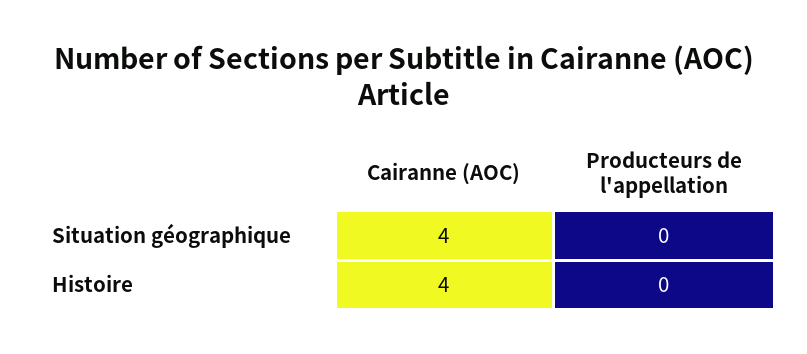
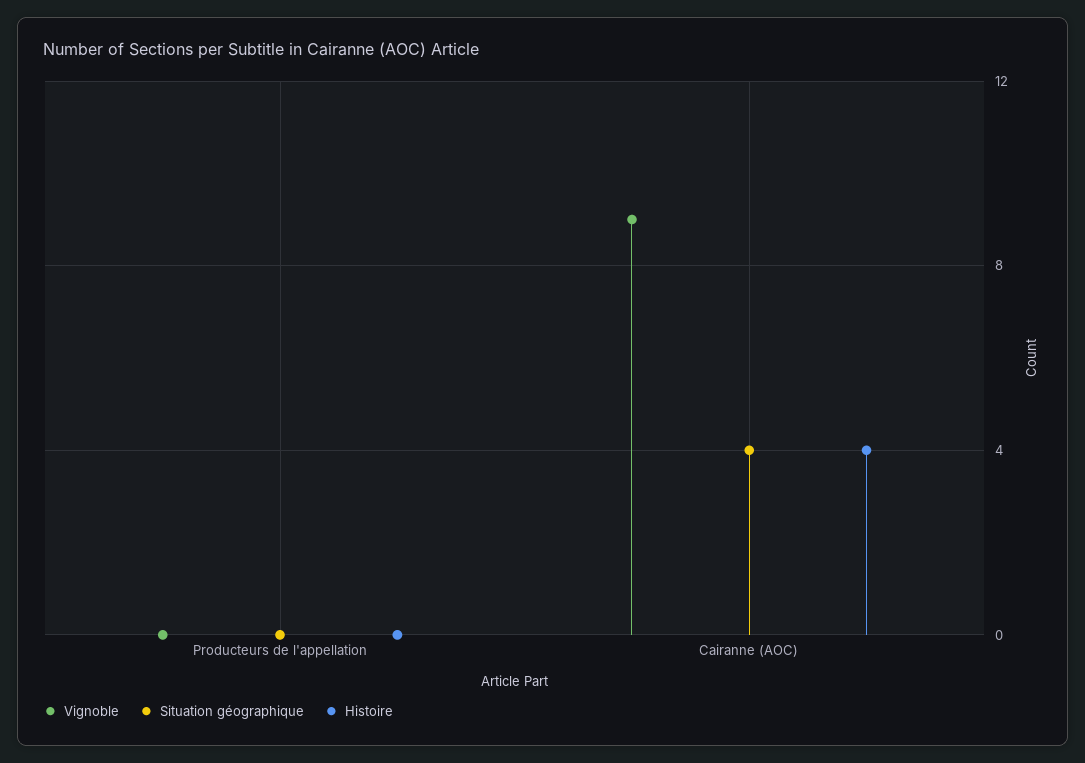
Vignoble, Producteurs de l'appellation: none -> 0
Vignoble, Cairanne (AOC): none -> 9

